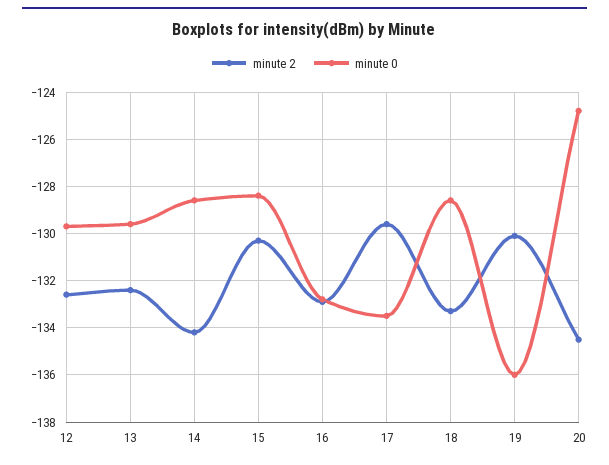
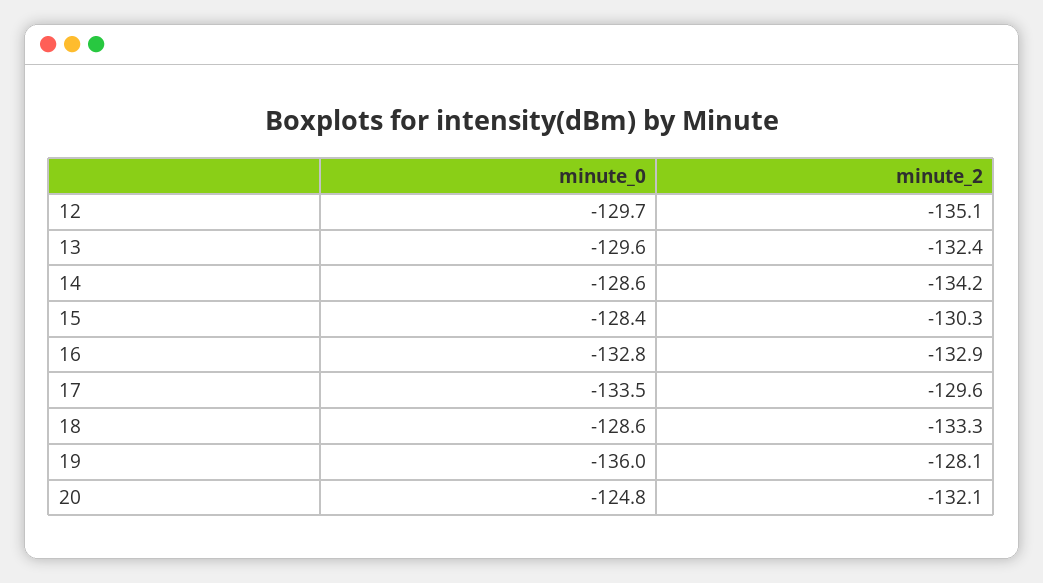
minute 2, 12: -132.5 -> -135.1
minute 2, 19: -130 -> -128.1
minute 2, 20: -134.5 -> -132.1

